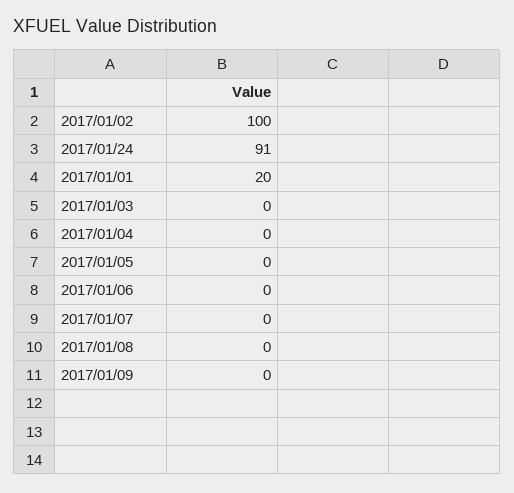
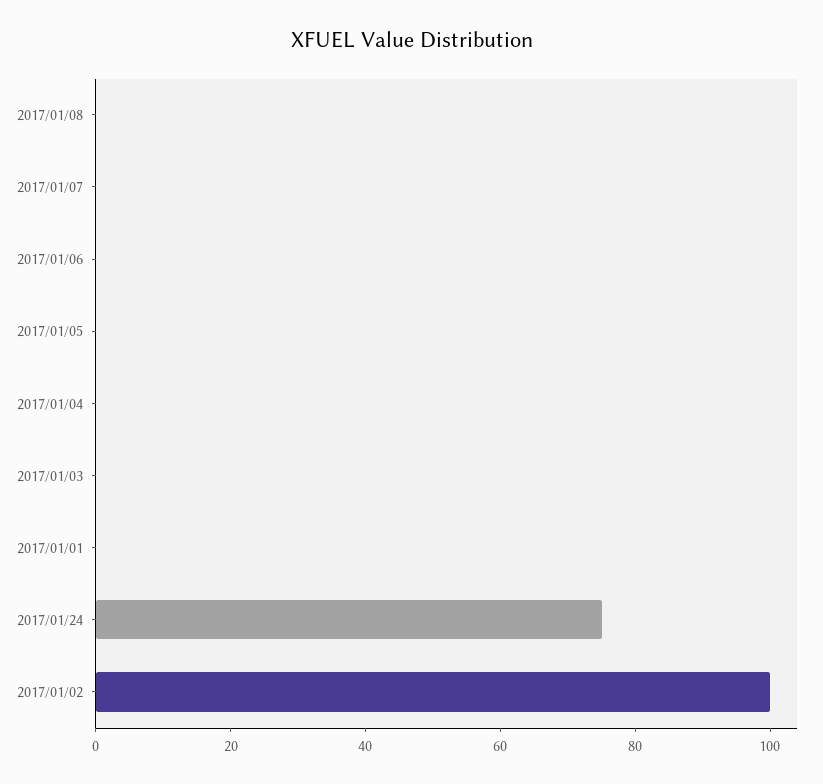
2017/01/24: 91 -> 75
2017/01/01: 20 -> 0
2017/01/09: 0 -> none

